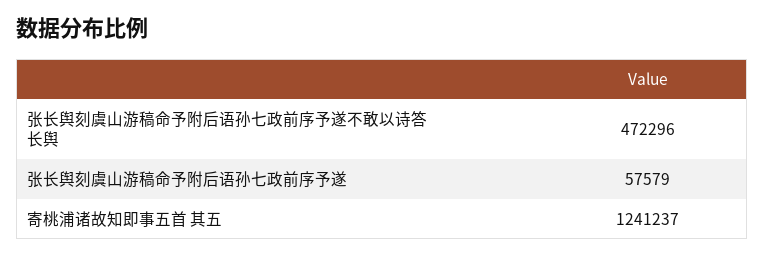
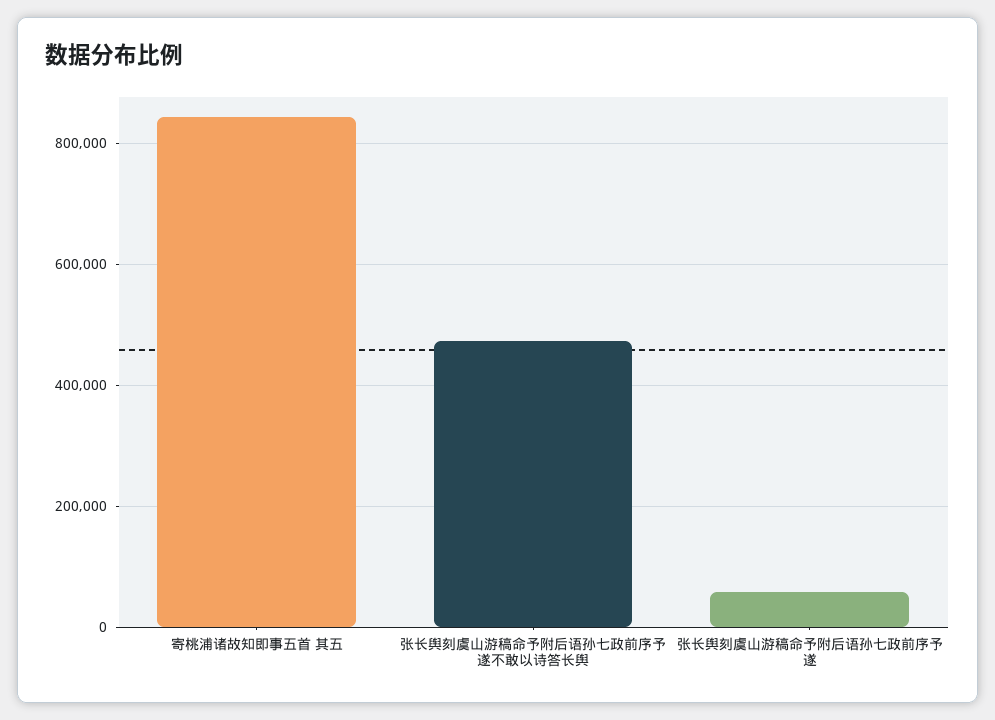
寄桃浦诸故知即事五首 其五: 1241237 -> 840000

